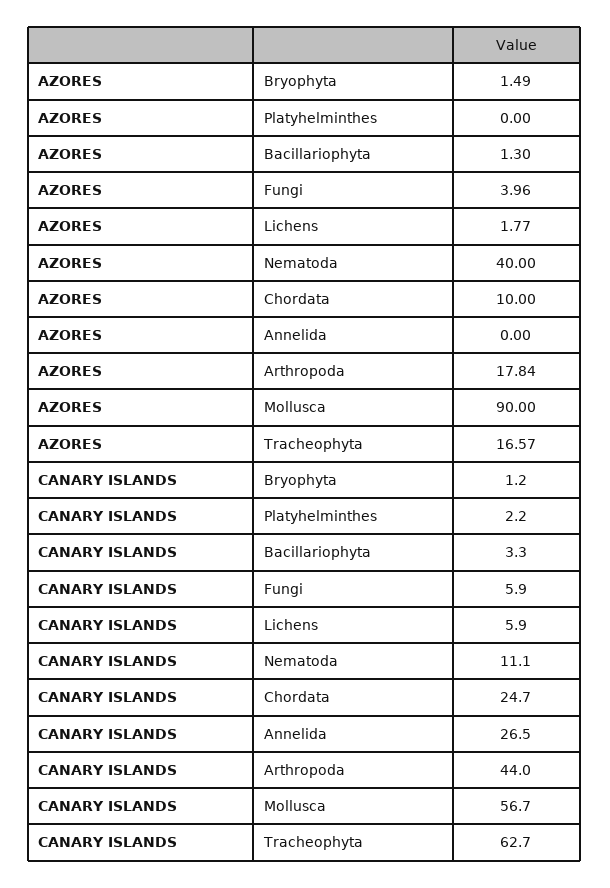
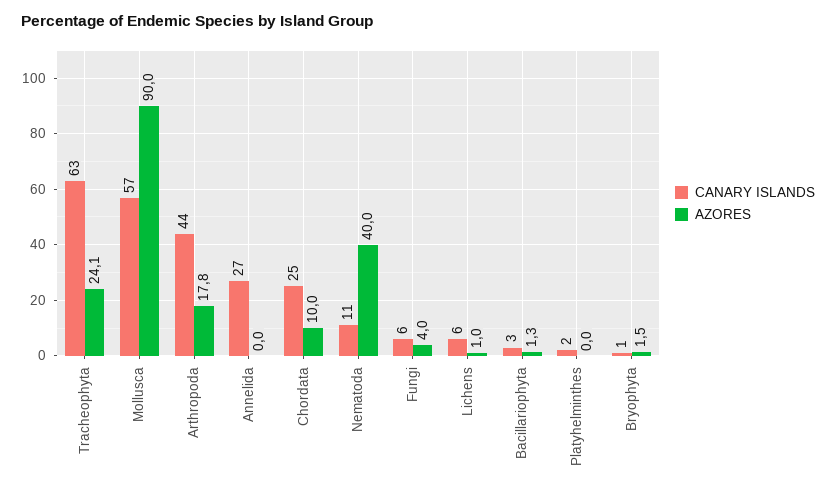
AZORES, Lichens: 1.77 -> 1
AZORES, Tracheophyta: 16.57 -> 24.1

